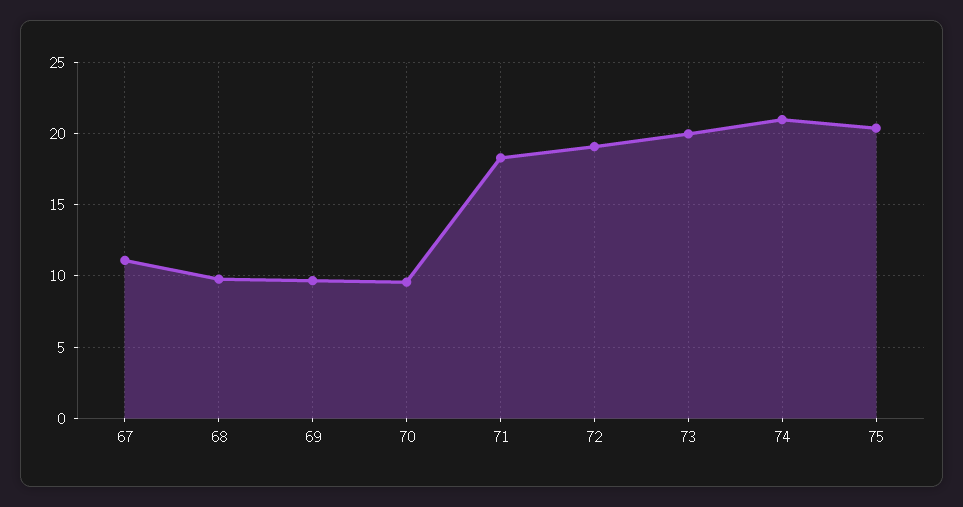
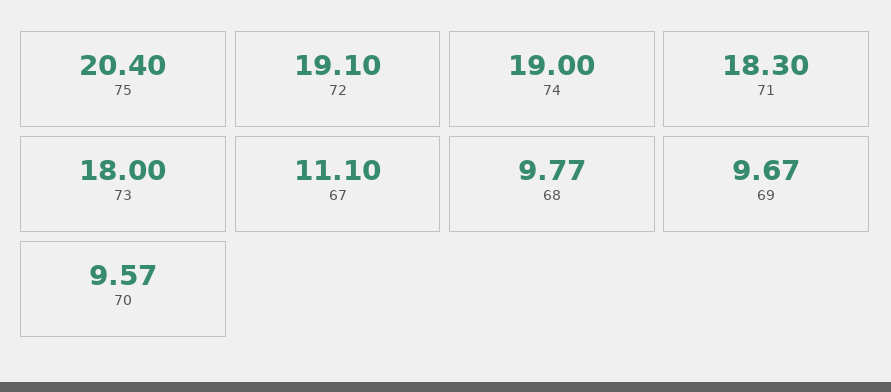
73: 20 -> 18
74: 21 -> 19

